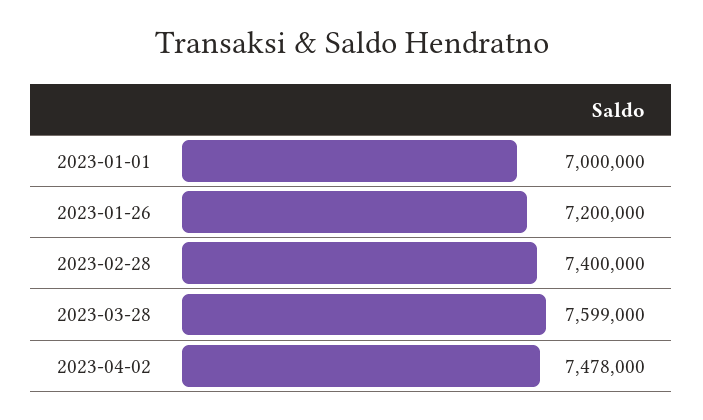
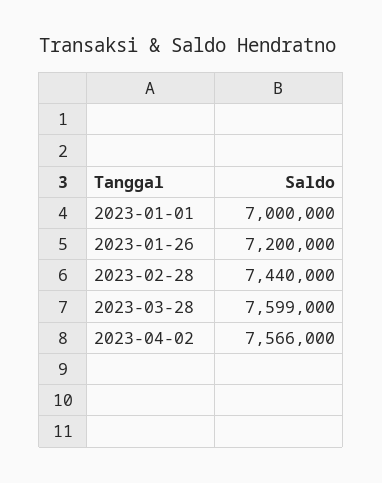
2023-02-28: 7400000 -> 7440000
2023-04-02: 7478000 -> 7566000

